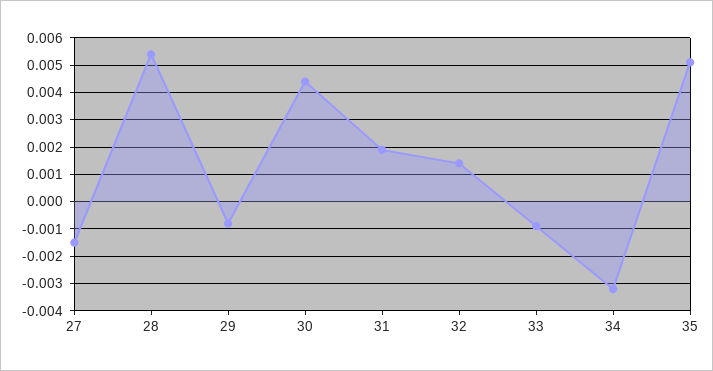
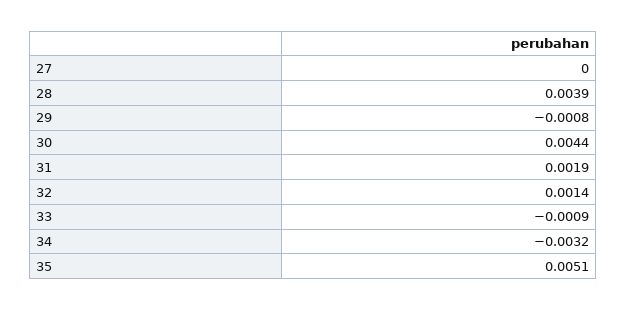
27: -0.0015 -> 0
28: 0.0055 -> 0.0039

